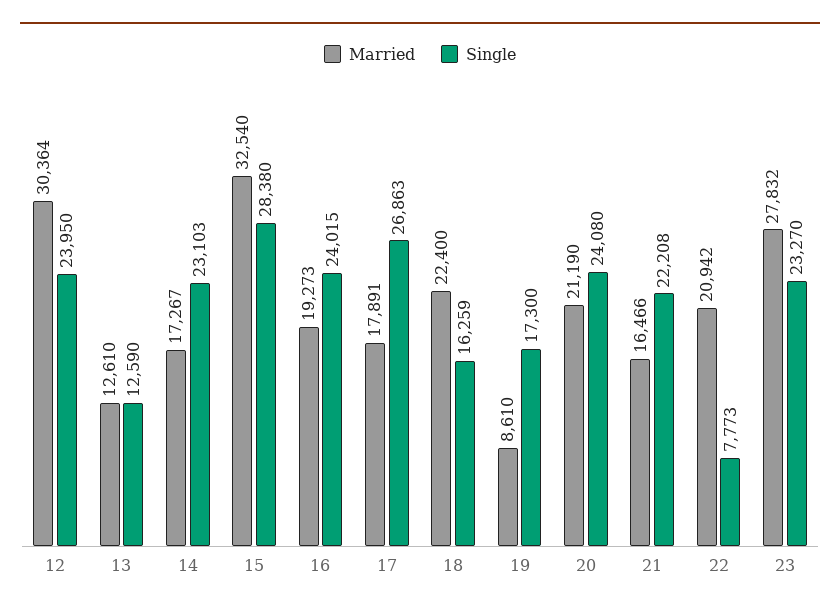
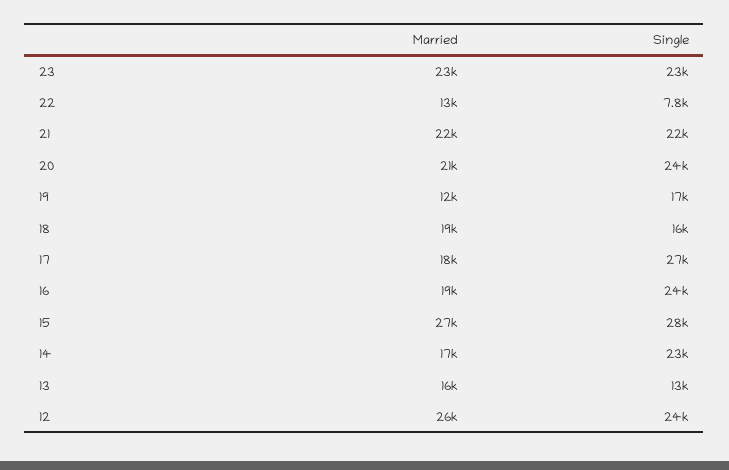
Married, 12: 30364 -> 26000
Married, 13: 12610 -> 16000
Married, 15: 32540 -> 27000
Married, 18: 22400 -> 19000
Married, 19: 8610 -> 12000
Married, 21: 16466 -> 22000
Married, 22: 20942 -> 13000
Married, 23: 27832 -> 23000

